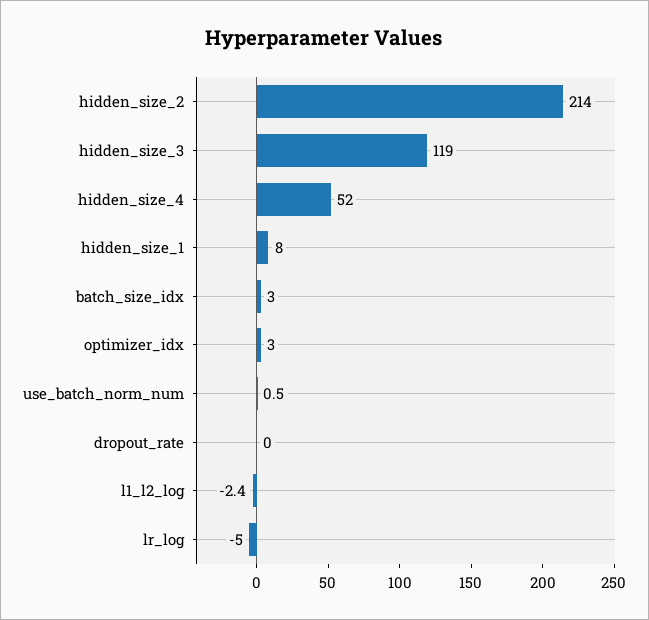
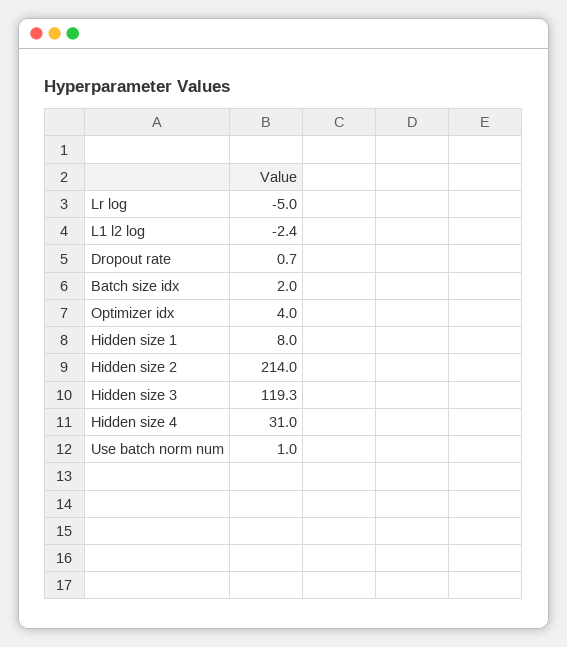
hidden_size_3: 119 -> 119.3
hidden_size_4: 52 -> 31
batch_size_idx: 3 -> 2
optimizer_idx: 3 -> 4
use_batch_norm_num: 0.5 -> 1
dropout_rate: 0 -> 0.7

